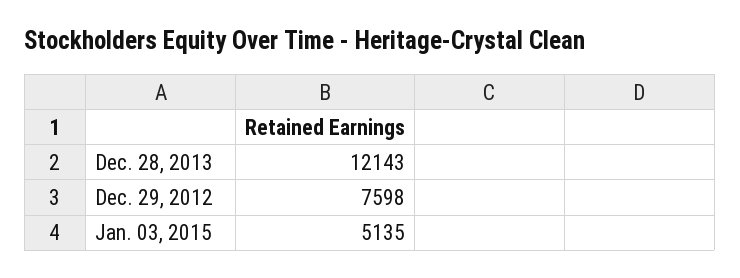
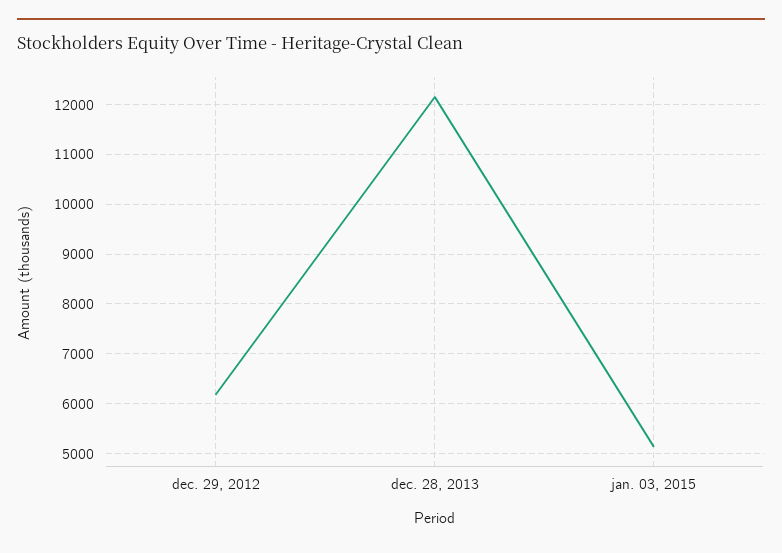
Dec. 29, 2012: 7598 -> 6200

